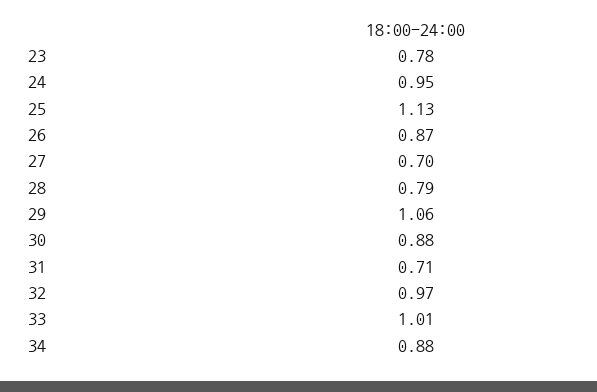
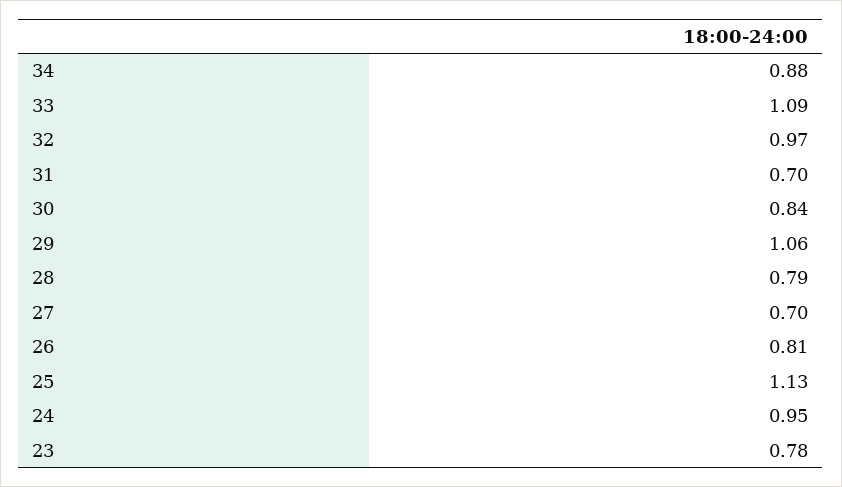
26: 0.87 -> 0.81
30: 0.88 -> 0.84
31: 0.71 -> 0.7
33: 1.01 -> 1.09

